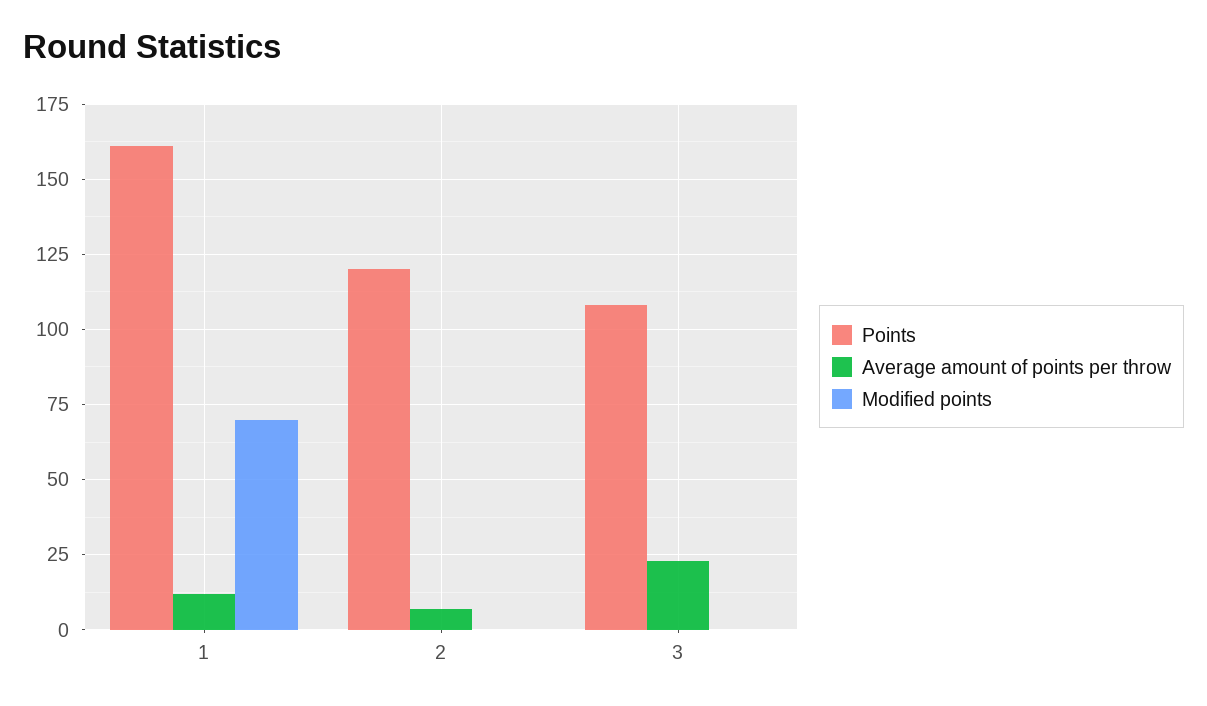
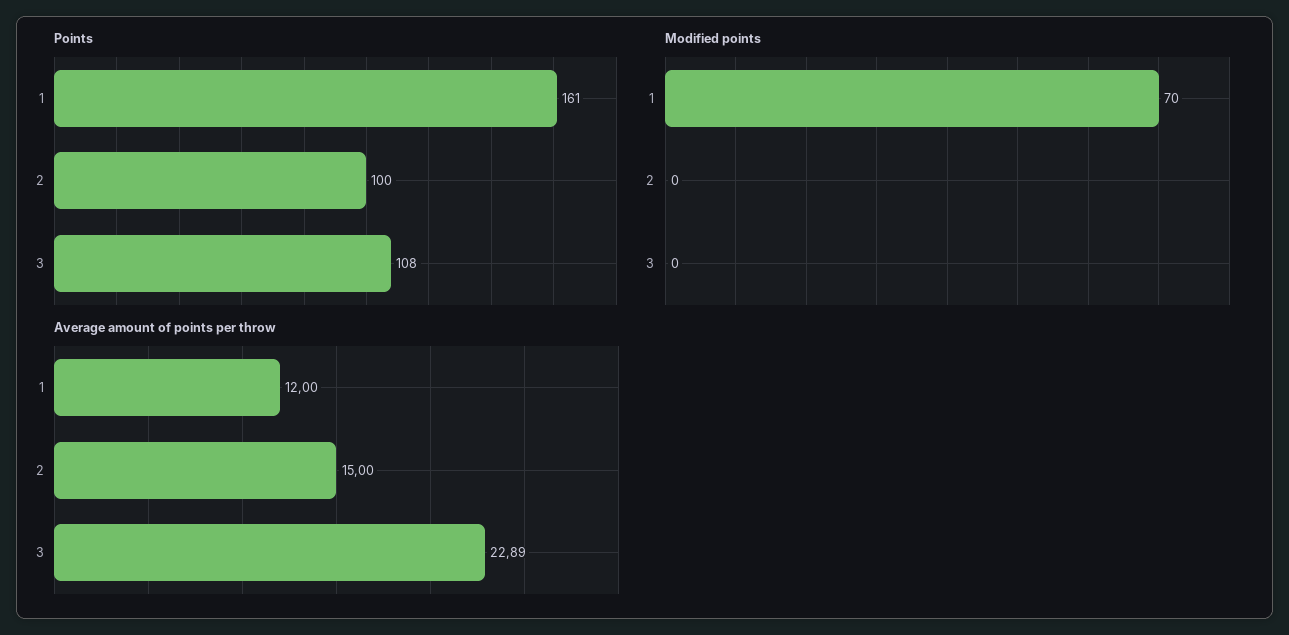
Points, 2: 120 -> 100
Average amount of points per throw, 2: 7.5 -> 15

